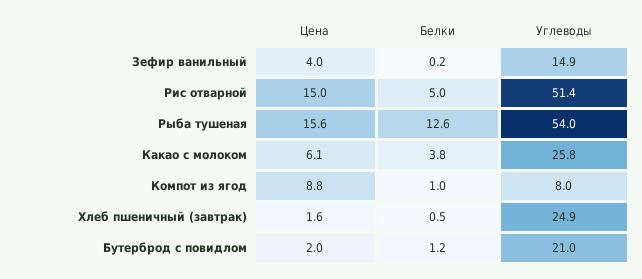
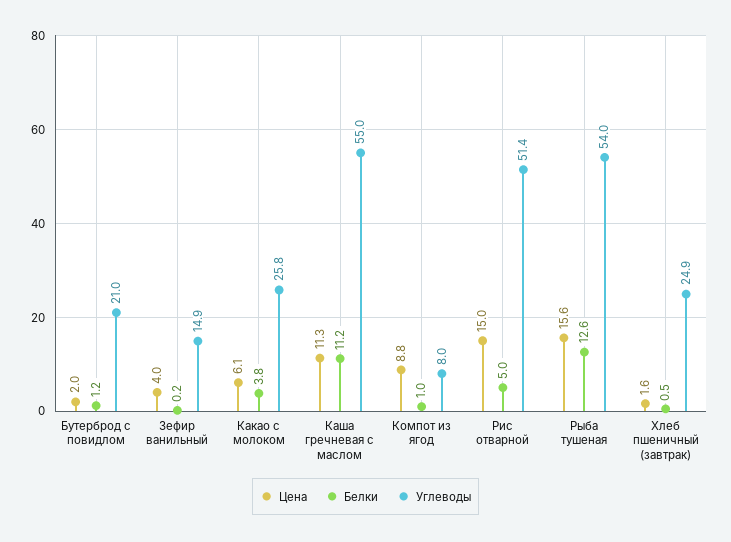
Цена, Каша гречневая с маслом: none -> 11.3
Белки, Каша гречневая с маслом: none -> 11.2
Углеводы, Каша гречневая с маслом: none -> 55

